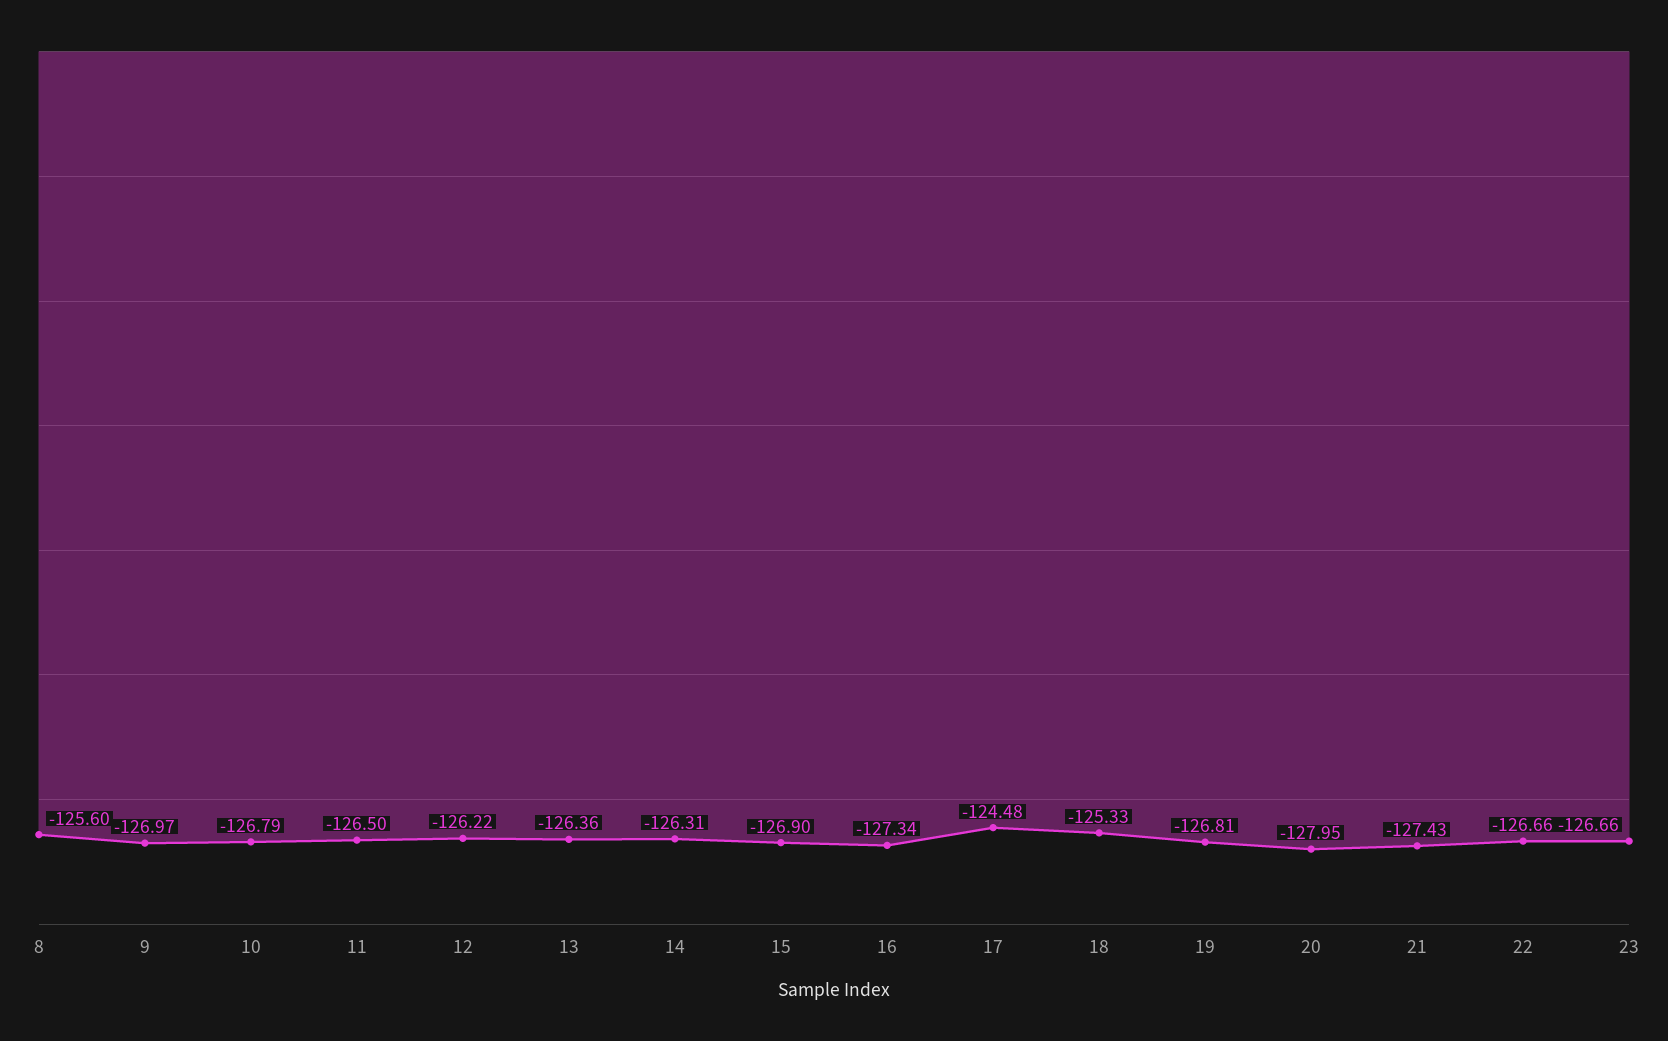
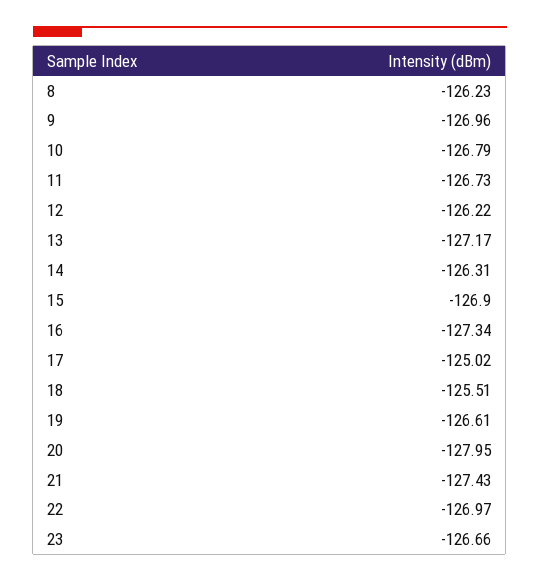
8: -125.6 -> -126.23
9: -126.97 -> -126.96
11: -126.5 -> -126.73
13: -126.36 -> -127.17
17: -124.48 -> -125.02
18: -125.33 -> -125.51
19: -126.81 -> -126.61
22: -126.66 -> -126.97

